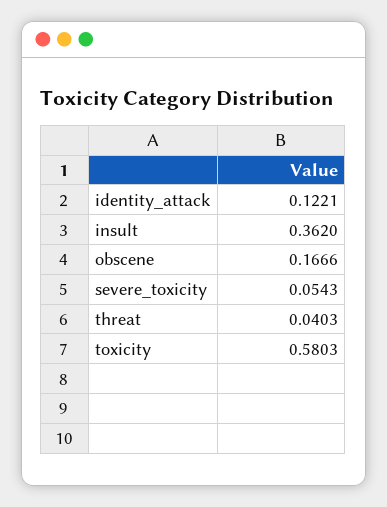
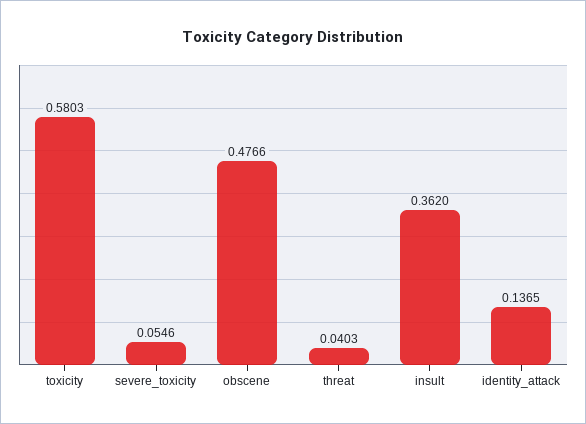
identity_attack: 0.1221 -> 0.1365
obscene: 0.1666 -> 0.4766
severe_toxicity: 0.0543 -> 0.0546

